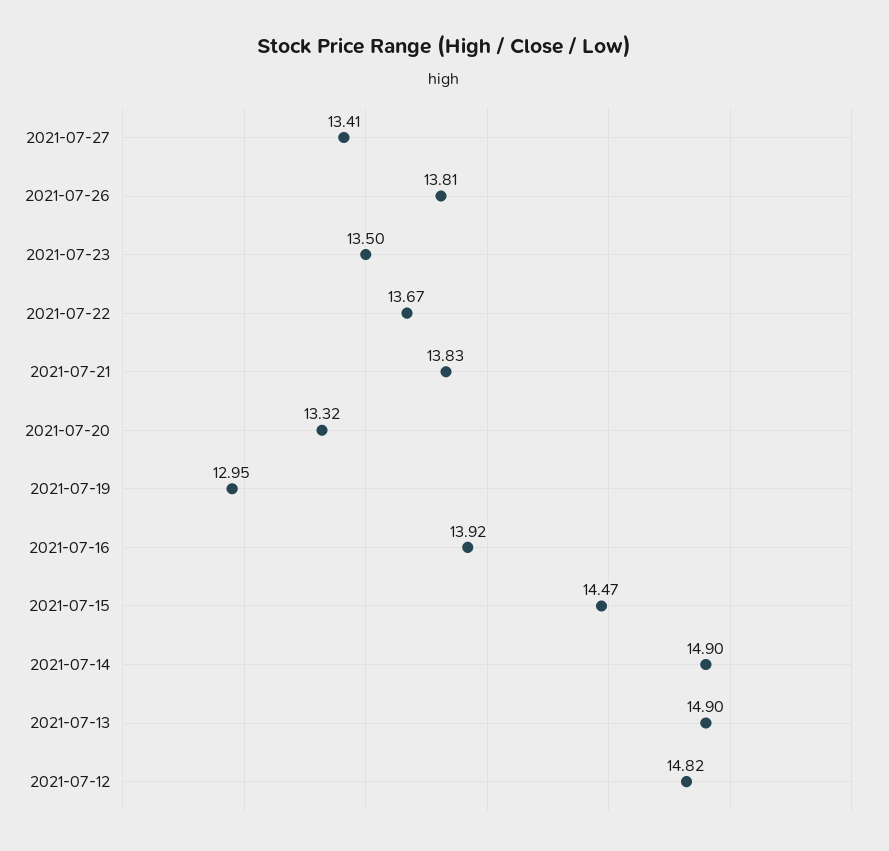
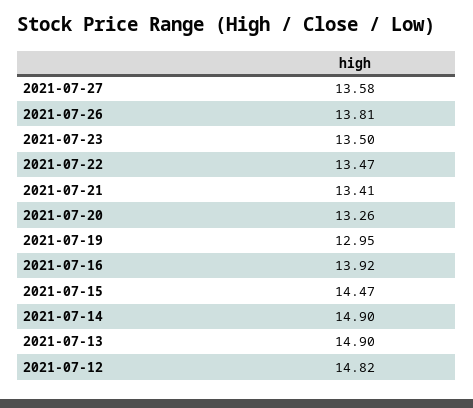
2021-07-27: 13.41 -> 13.58
2021-07-22: 13.67 -> 13.47
2021-07-21: 13.83 -> 13.41
2021-07-20: 13.32 -> 13.26

